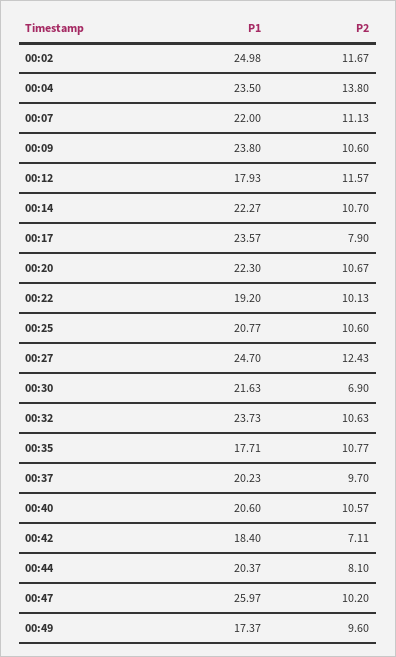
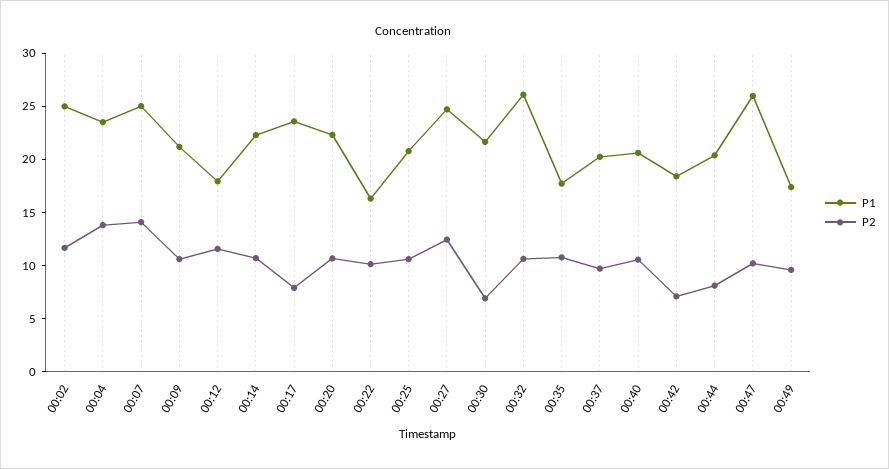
P1, 00:07: 22 -> 25
P2, 00:07: 11.13 -> 14
P1, 00:09: 23.8 -> 21
P1, 00:22: 19.2 -> 16
P1, 00:32: 23.73 -> 26

